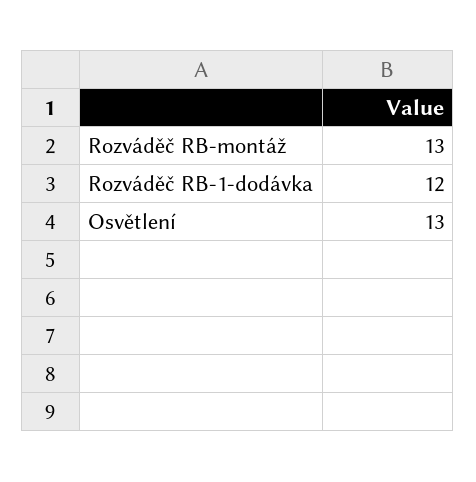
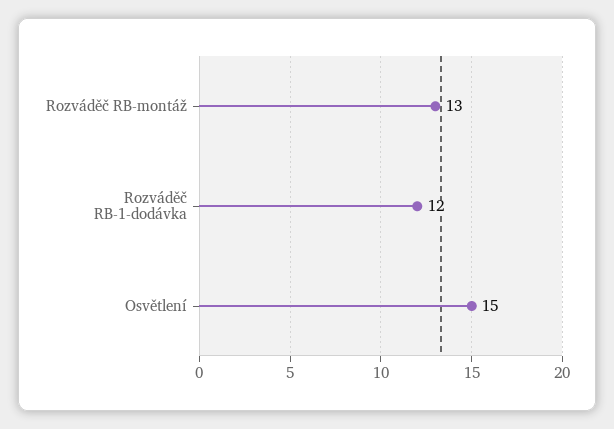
Osvětlení: 13 -> 15

